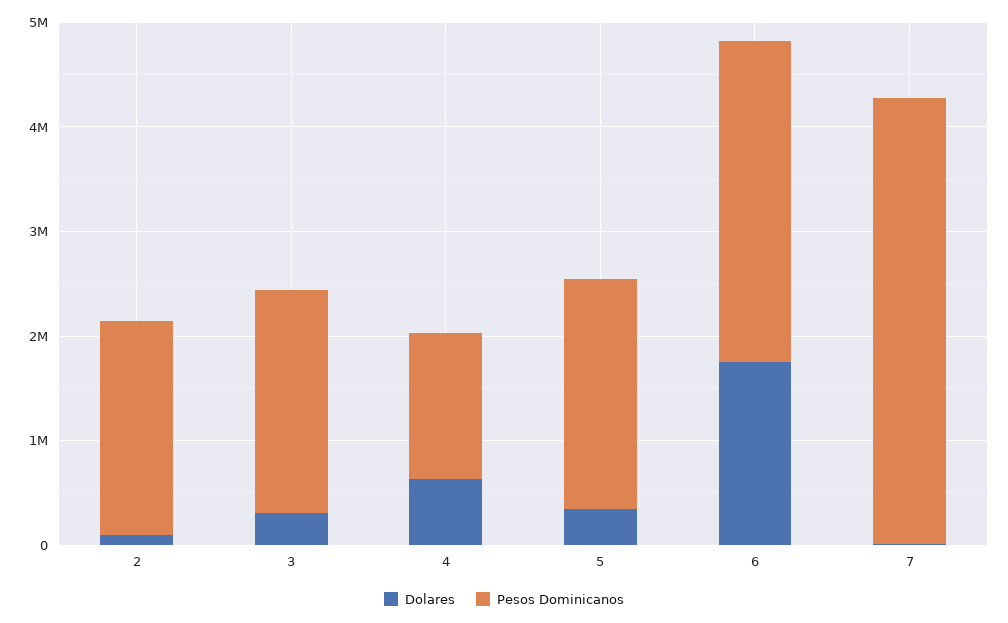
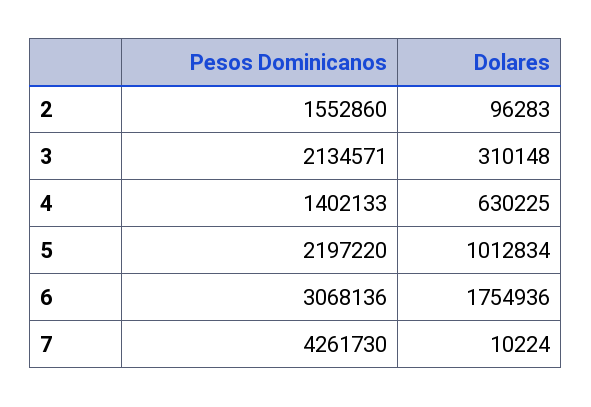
Pesos Dominicanos, 2: 2000000 -> 1552860
Dolares, 5: 400000 -> 1012834

